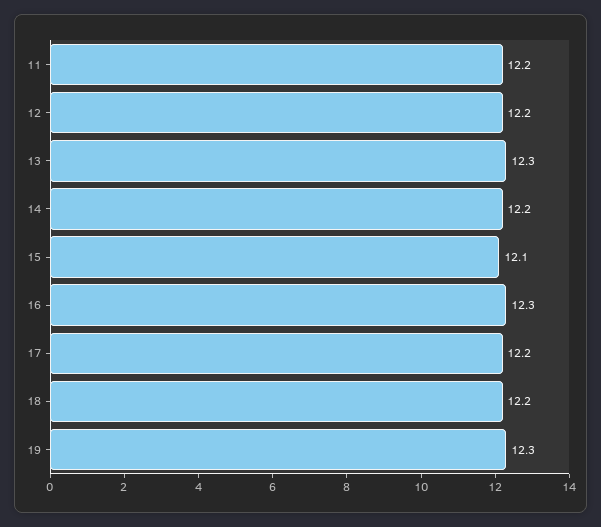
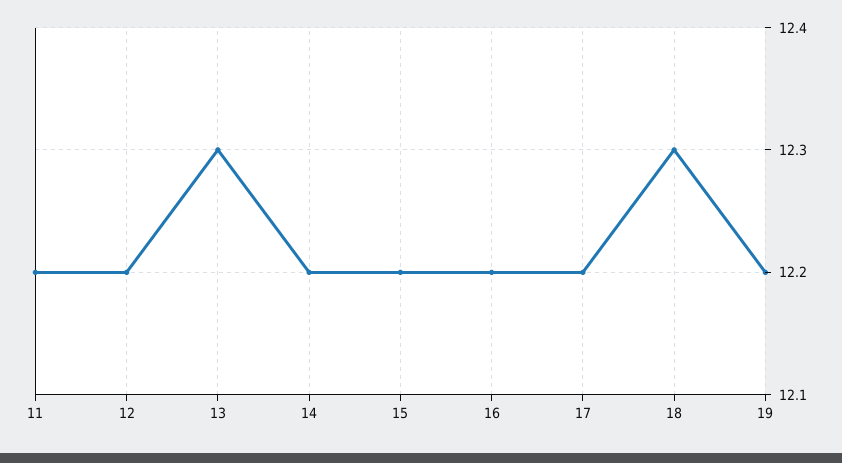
15: 12.1 -> 12.2
16: 12.3 -> 12.2
18: 12.2 -> 12.3
19: 12.3 -> 12.2

